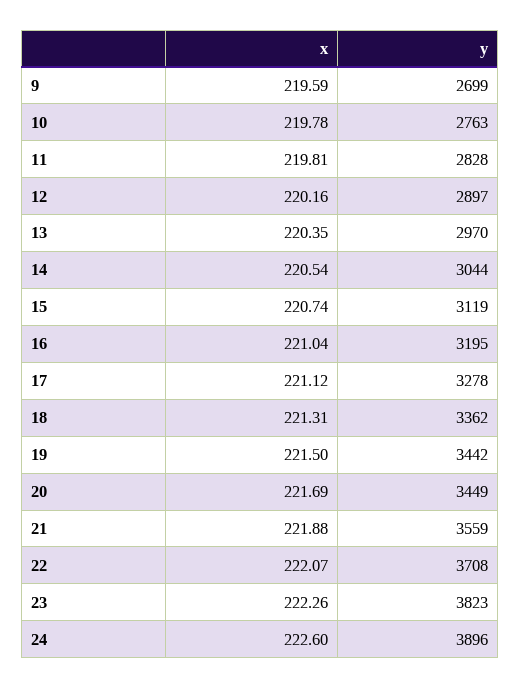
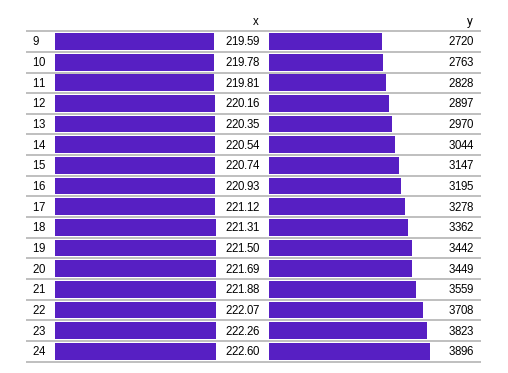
y, 9: 2699 -> 2720
y, 15: 3119 -> 3147
x, 16: 221.04 -> 220.93

